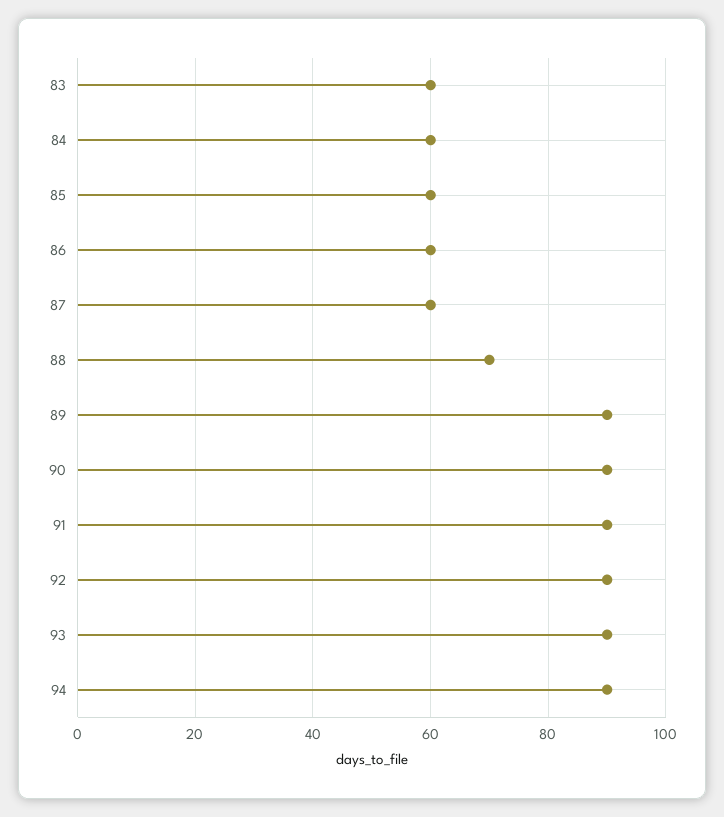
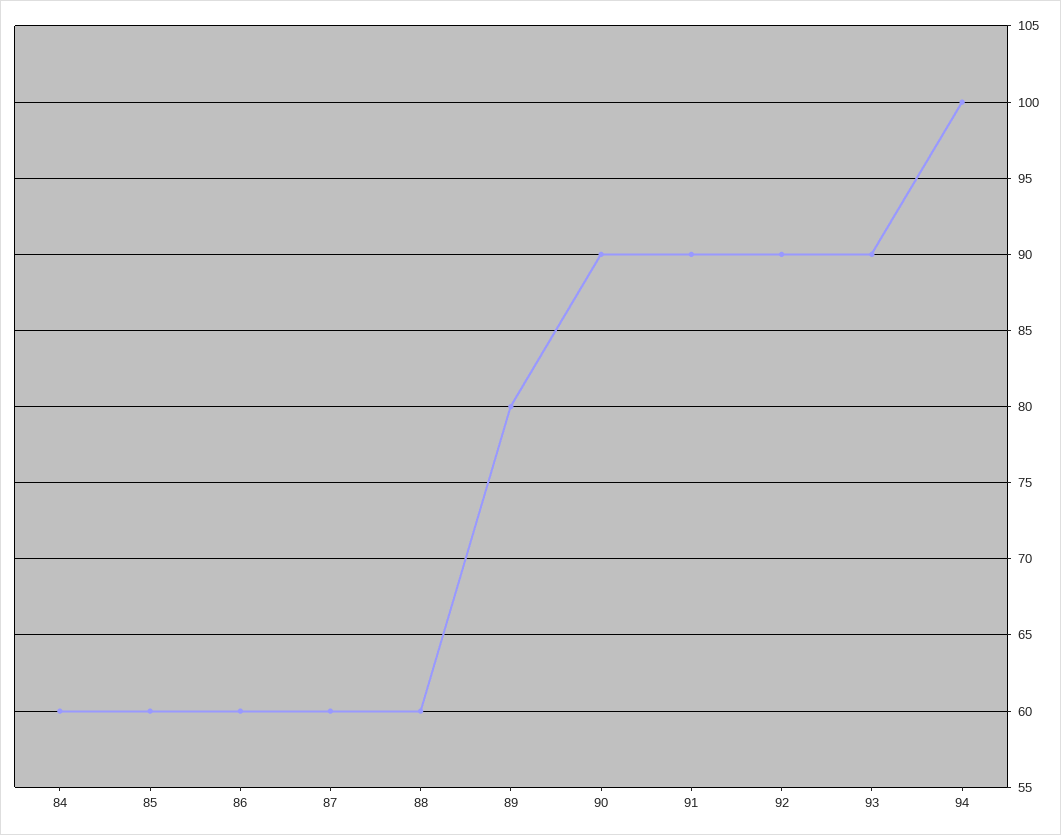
83: 60 -> none
88: 70 -> 60
89: 90 -> 80
94: 90 -> 100

